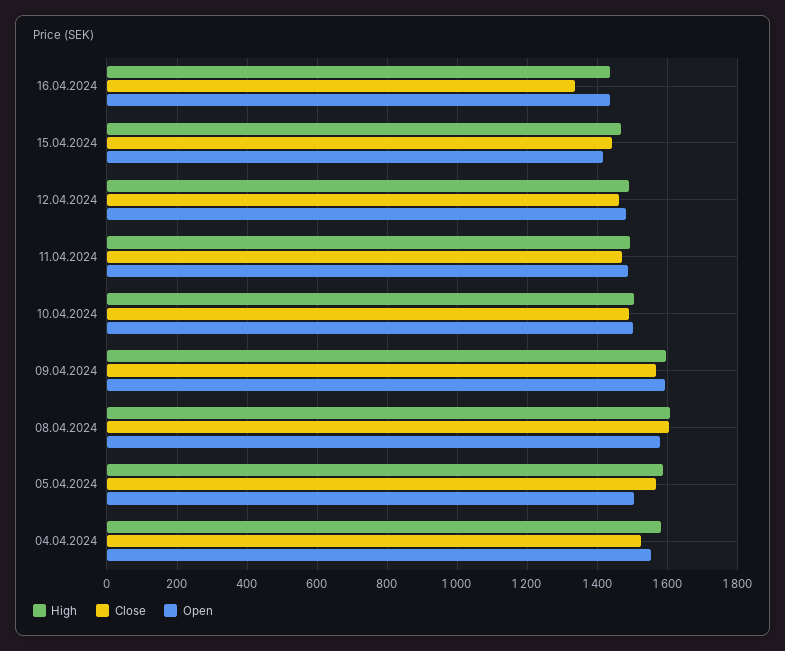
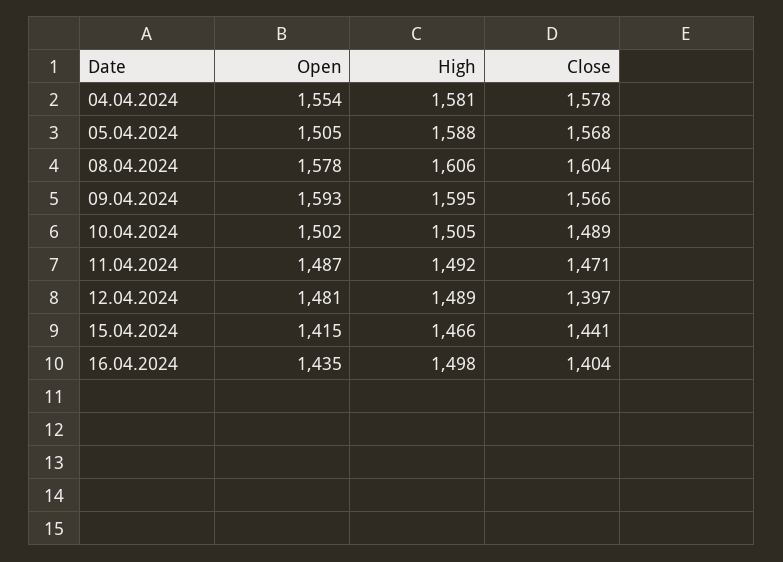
High, 16.04.2024: 1440 -> 1498
Close, 16.04.2024: 1340 -> 1404
Close, 12.04.2024: 1460 -> 1397
Close, 04.04.2024: 1520 -> 1578

